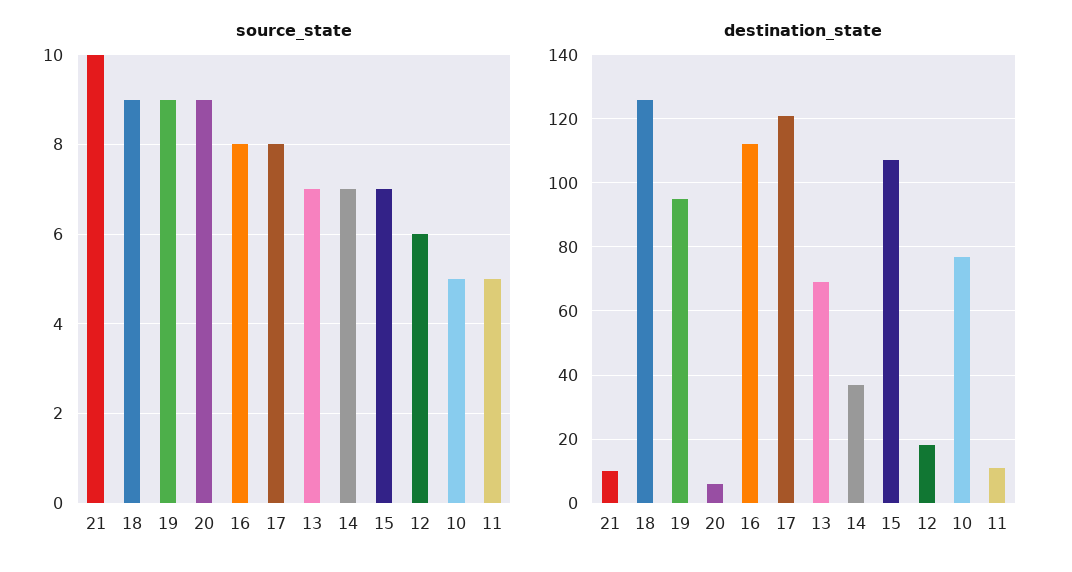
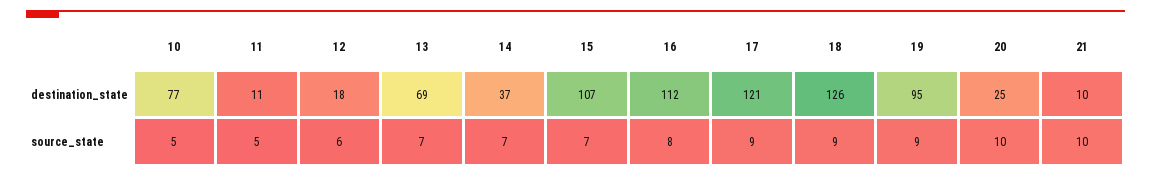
source_state, 20: 9 -> 10
source_state, 17: 8 -> 9
destination_state, 20: 5 -> 25

